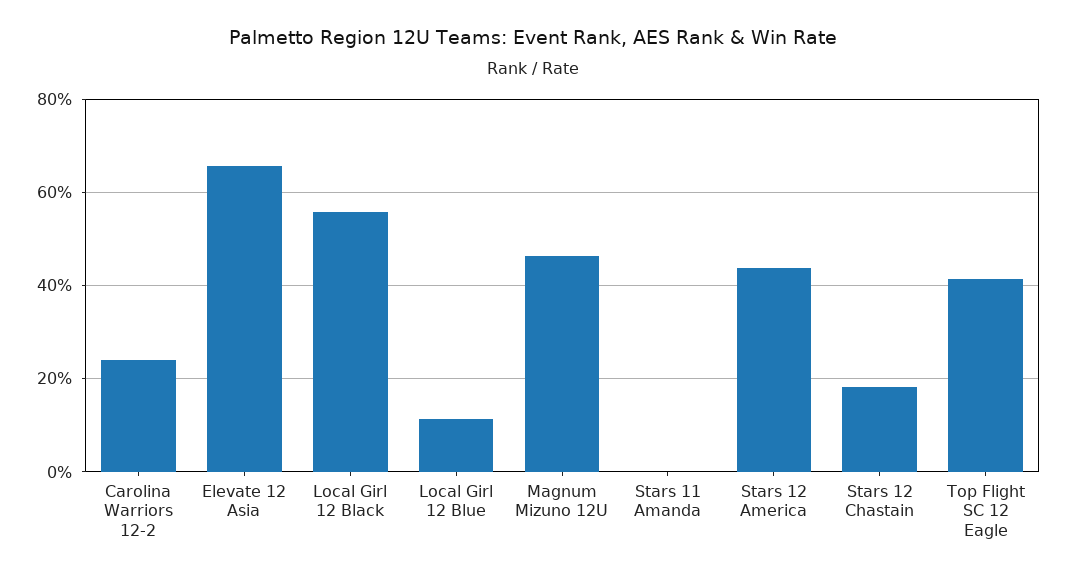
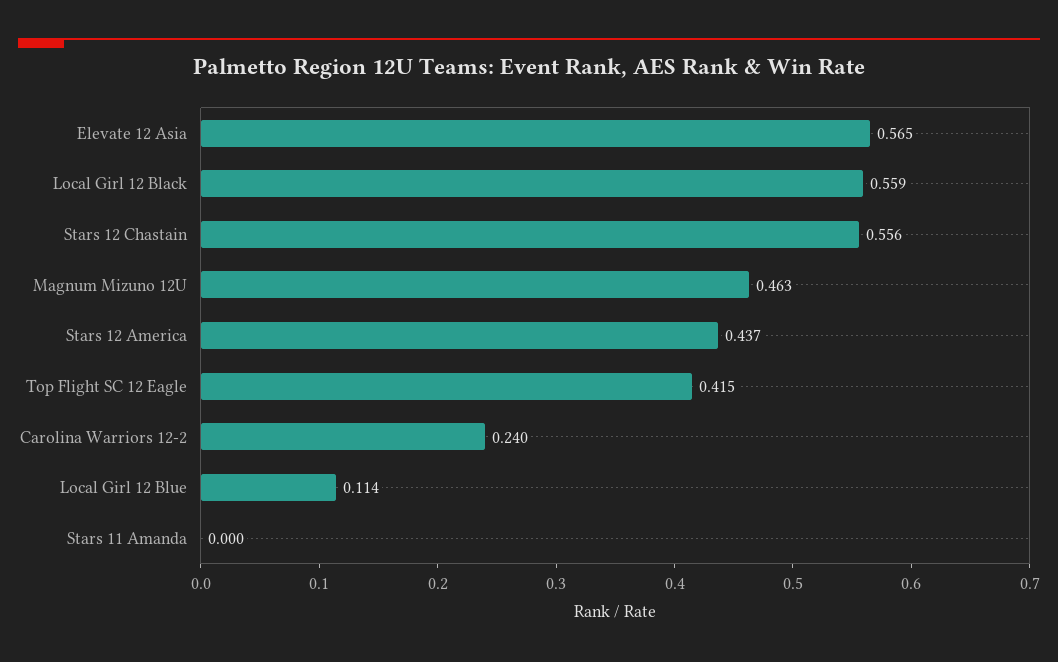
Elevate 12 Asia: 0.66 -> 0.565
Stars 12 Chastain: 0.18 -> 0.556

